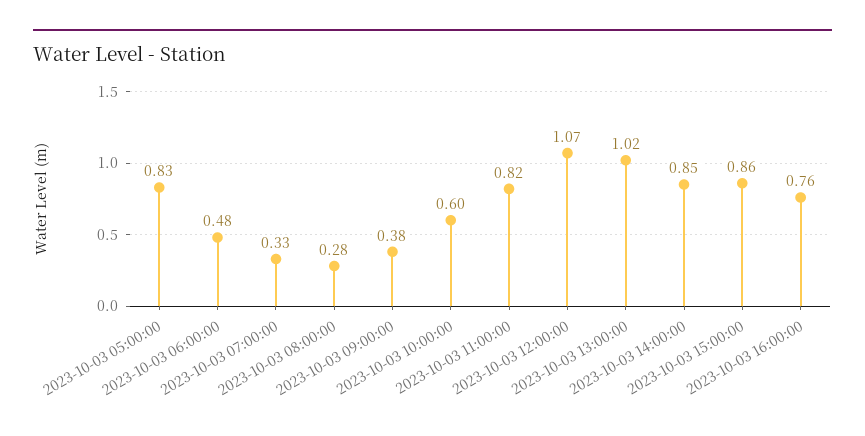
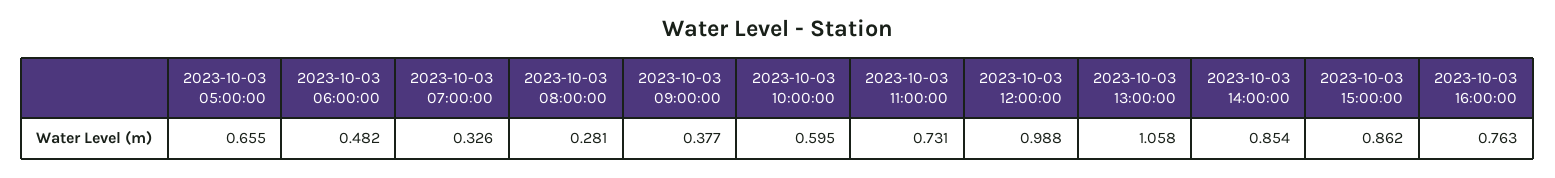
2023-10-03 05:00:00: 0.83 -> 0.655
2023-10-03 11:00:00: 0.82 -> 0.731
2023-10-03 12:00:00: 1.07 -> 0.988
2023-10-03 13:00:00: 1.02 -> 1.058

